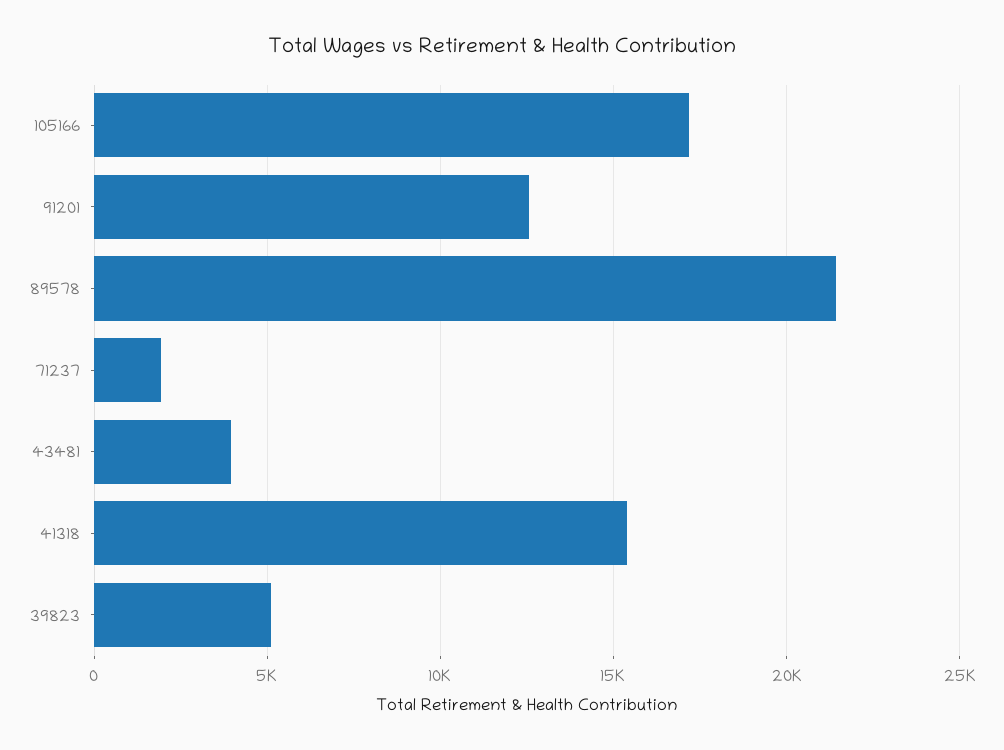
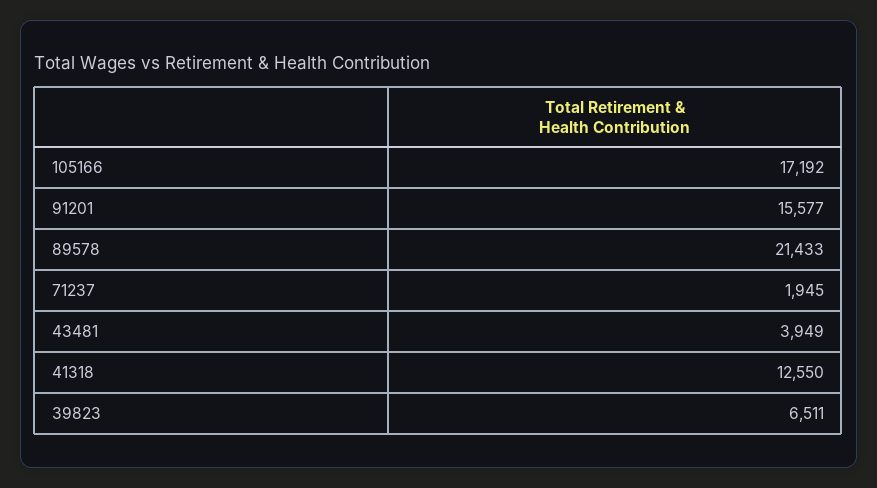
91201: 12500 -> 15577
41318: 15500 -> 12550
39823: 5000 -> 6511

